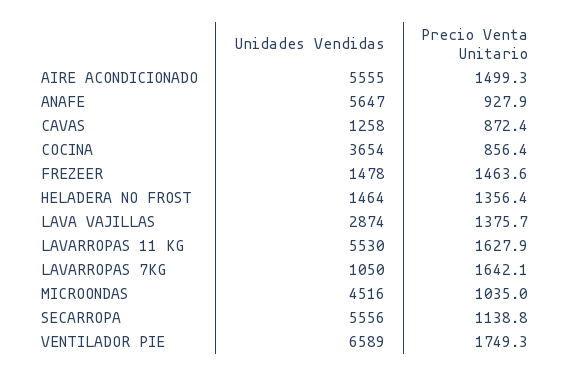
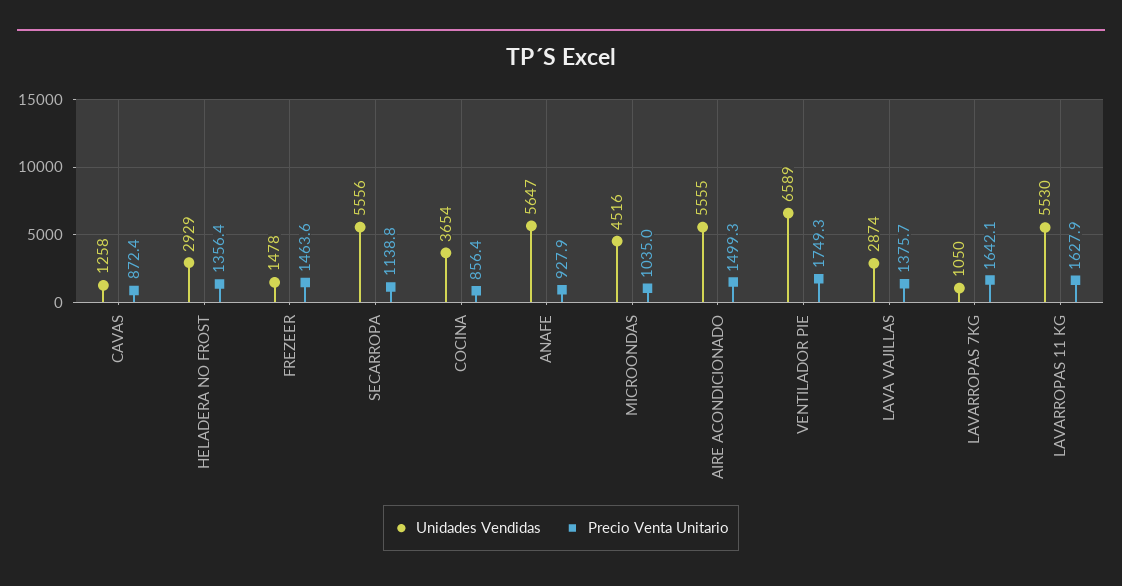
Unidades Vendidas, HELADERA NO FROST: 1464 -> 2929

